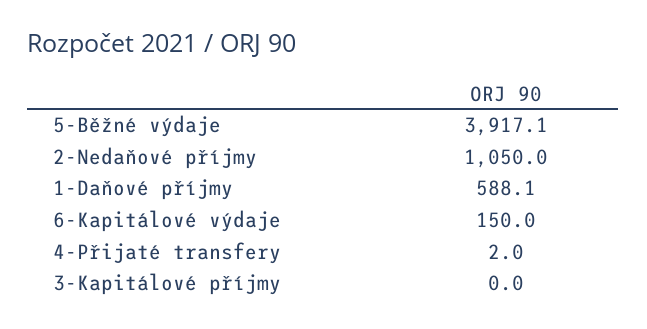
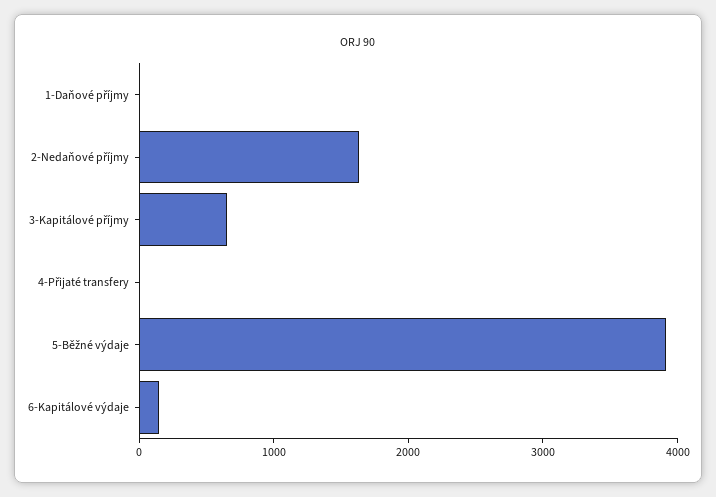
2-Nedaňové příjmy: 1050 -> 1600
1-Daňové příjmy: 588.1 -> 0
3-Kapitálové příjmy: 0 -> 600

